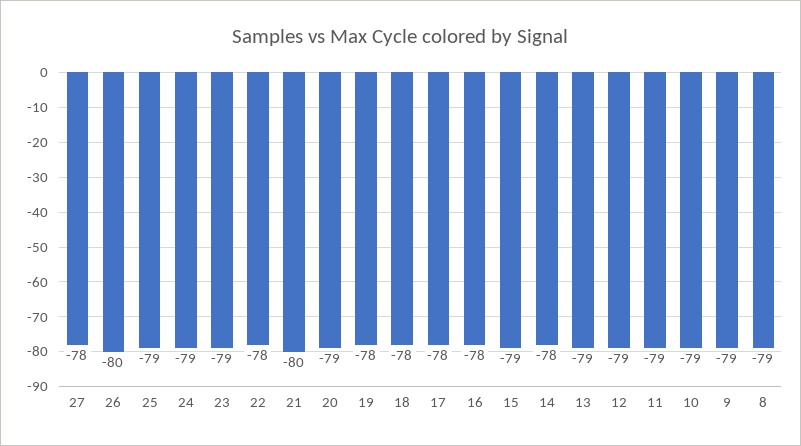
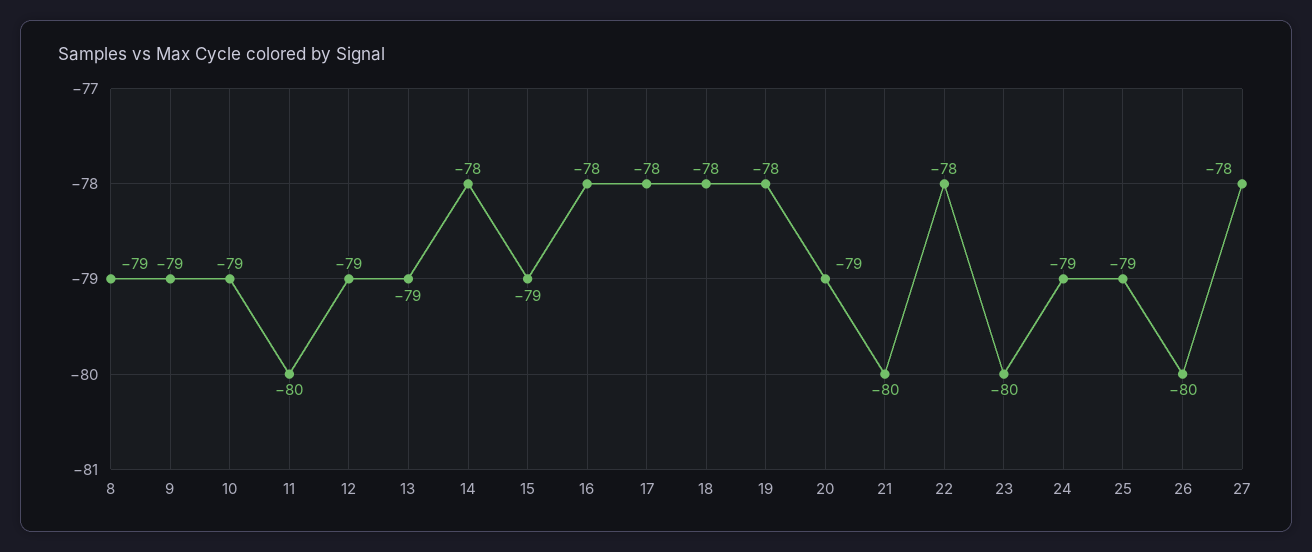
23: -79 -> -80
11: -79 -> -80

